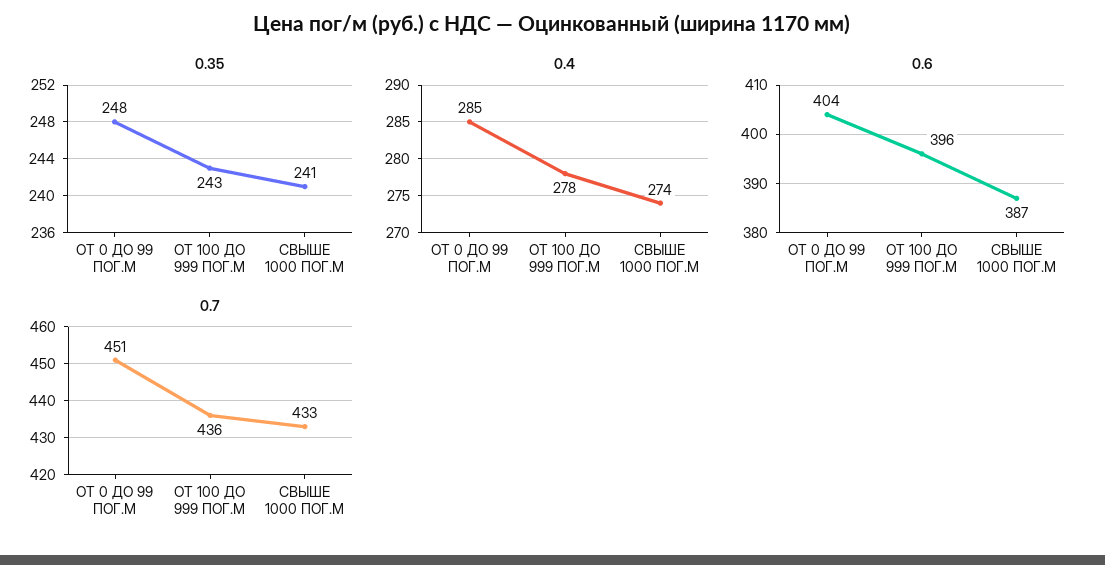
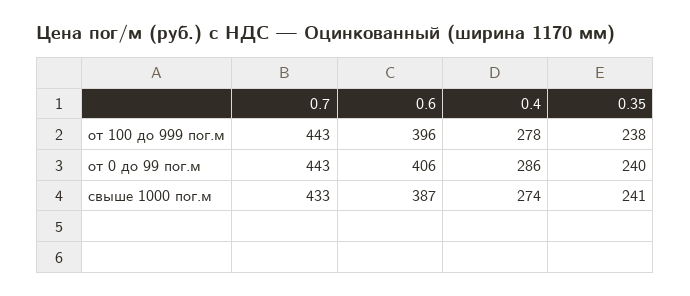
0.35, ОТ 0 ДО 99 ПОГ.М: 248 -> 240
0.35, ОТ 100 ДО 999 ПОГ.М: 243 -> 238
0.4, ОТ 0 ДО 99 ПОГ.М: 285 -> 286
0.6, ОТ 0 ДО 99 ПОГ.М: 404 -> 406
0.7, ОТ 0 ДО 99 ПОГ.М: 451 -> 443
0.7, ОТ 100 ДО 999 ПОГ.М: 436 -> 443

